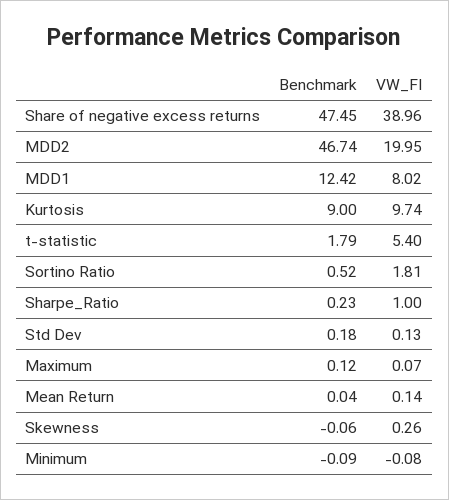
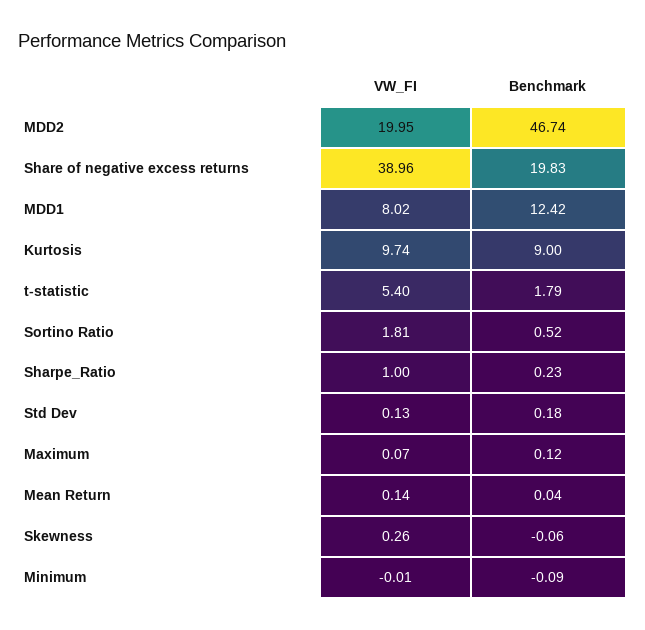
Benchmark, Share of negative excess returns: 47.45 -> 19.83
VW_FI, Minimum: -0.08 -> -0.01

